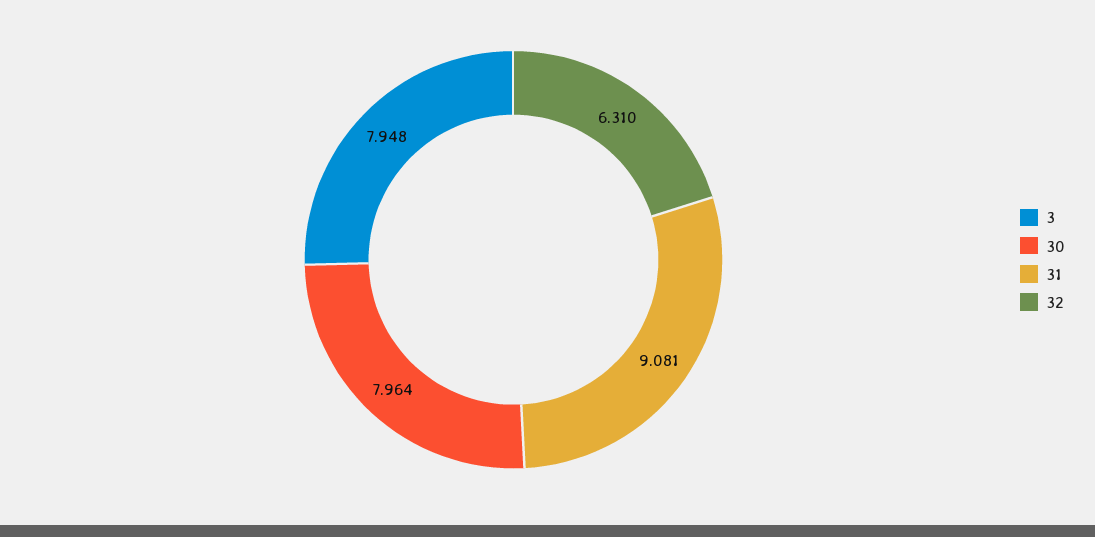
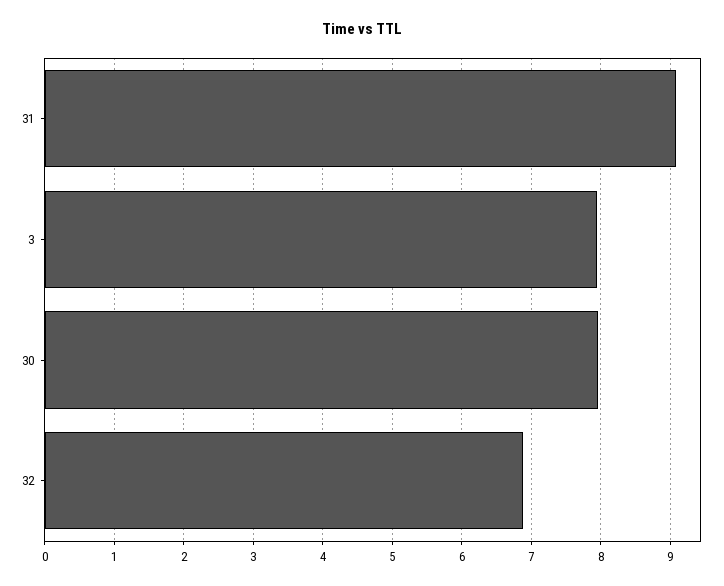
32: 6.31 -> 6.9

